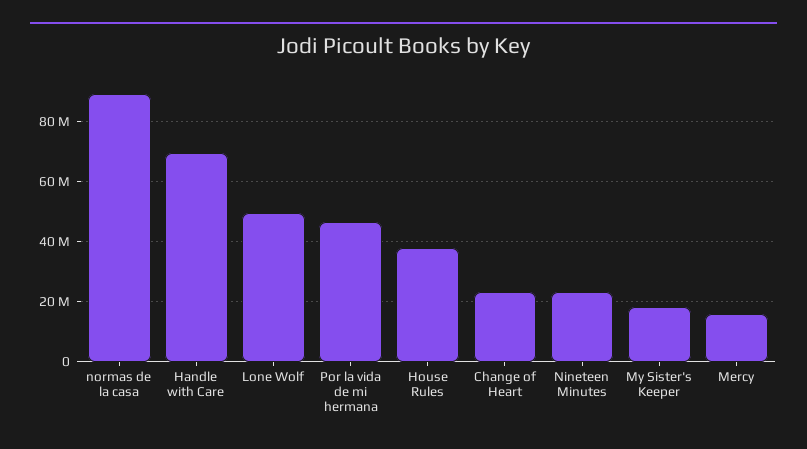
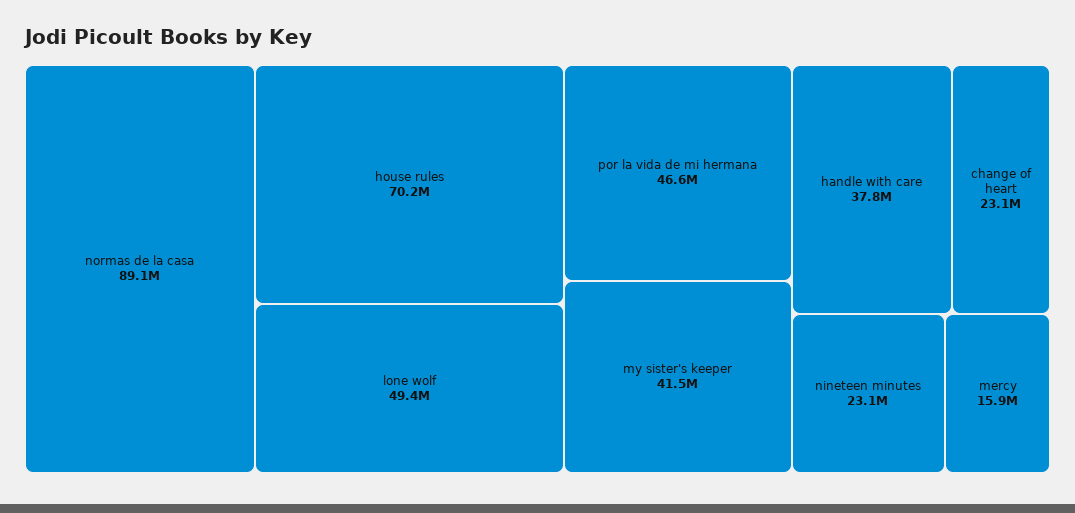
Handle with Care: 70000000 -> 37800000
House Rules: 38000000 -> 70200000
My Sister's Keeper: 18000000 -> 41500000

